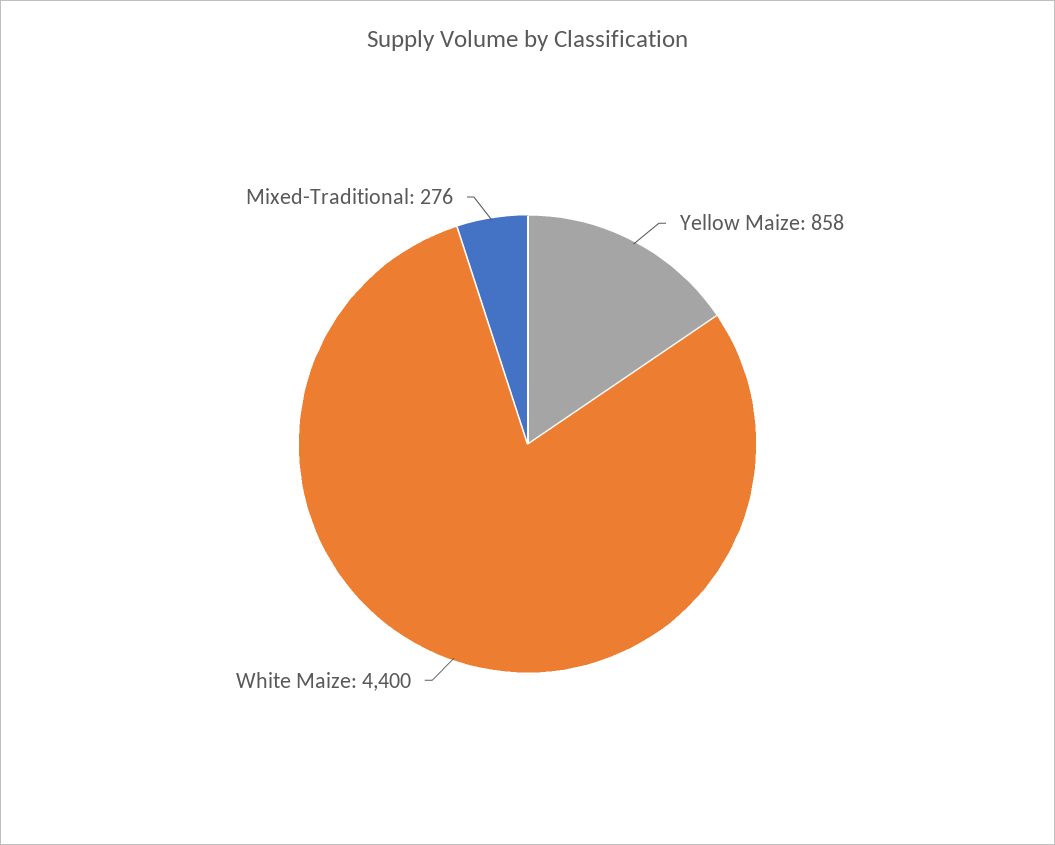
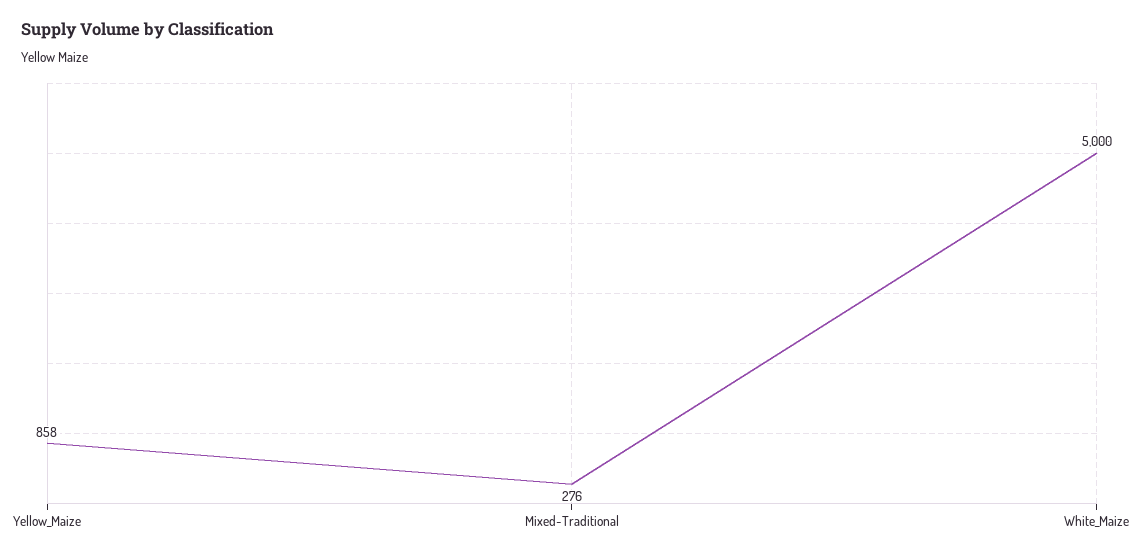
White Maize: 4400 -> 5000

